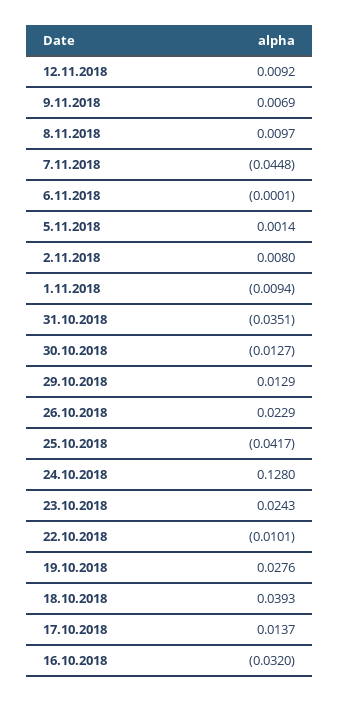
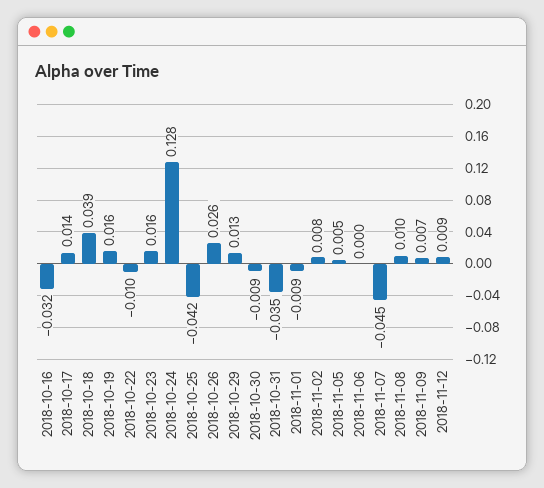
5.11.2018: 0.0014 -> 0.005
30.10.2018: -0.0127 -> -0.009
26.10.2018: 0.0229 -> 0.026
23.10.2018: 0.0243 -> 0.016
19.10.2018: 0.0276 -> 0.016

